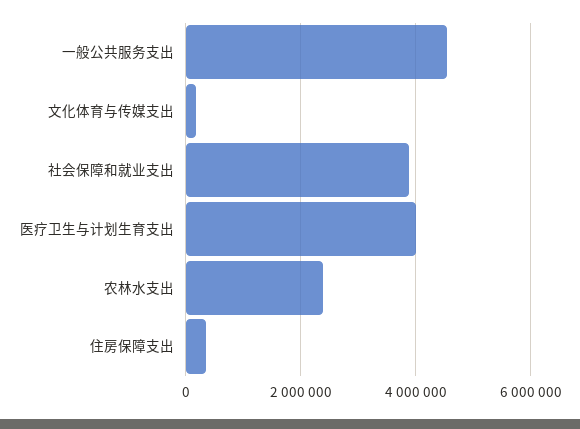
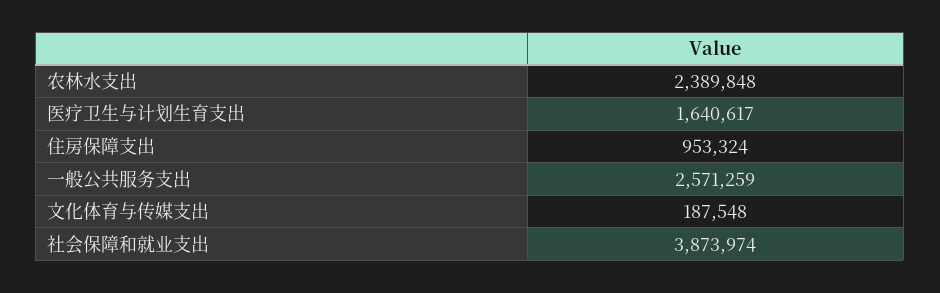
一般公共服务支出: 4600000 -> 2571259
医疗卫生与计划生育支出: 4000000 -> 1640617
住房保障支出: 400000 -> 953324

